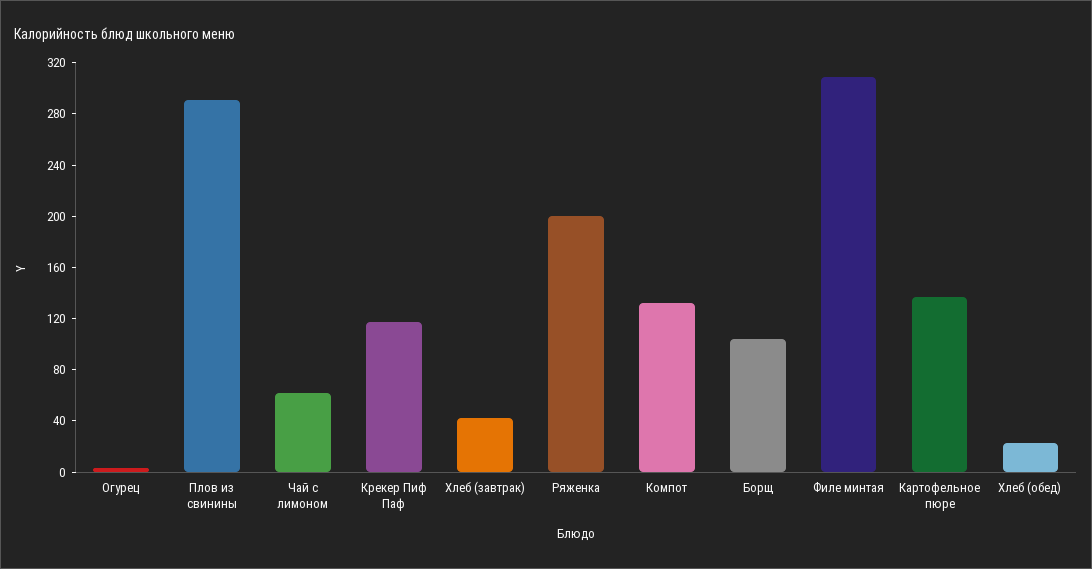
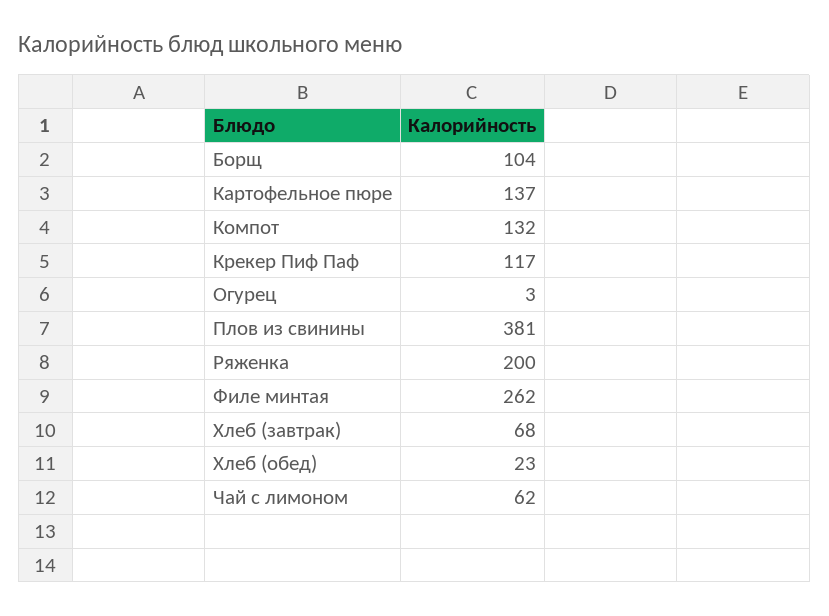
Плов из свинины: 290 -> 381
Хлеб (завтрак): 40 -> 68
Филе минтая: 310 -> 262

